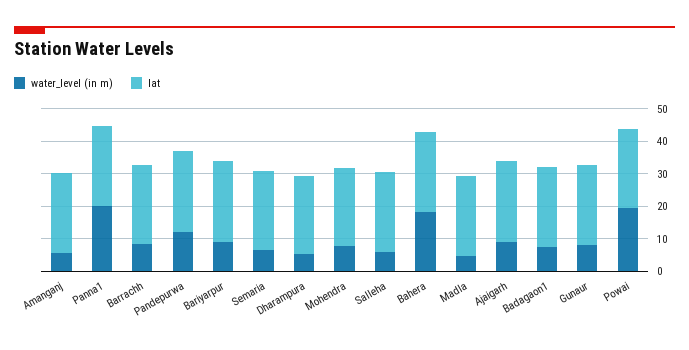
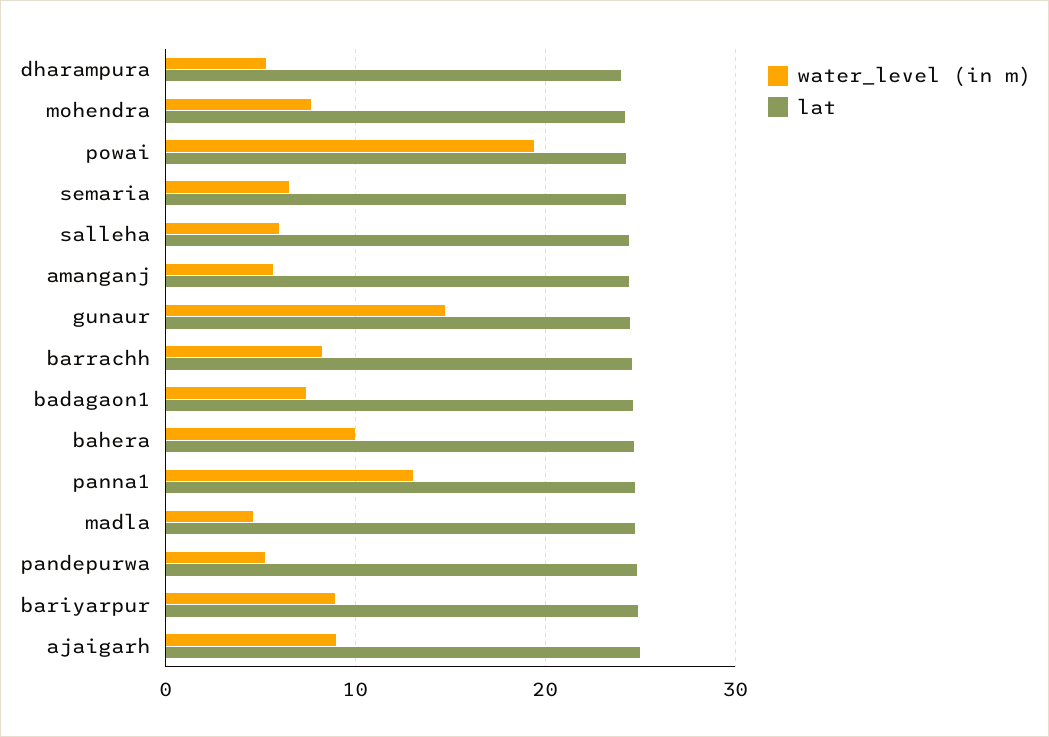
water_level (in m), Panna1: 20 -> 13
water_level (in m), Pandepurwa: 12.5 -> 5
water_level (in m), Bahera: 17.5 -> 10
water_level (in m), Gunaur: 7.5 -> 15

